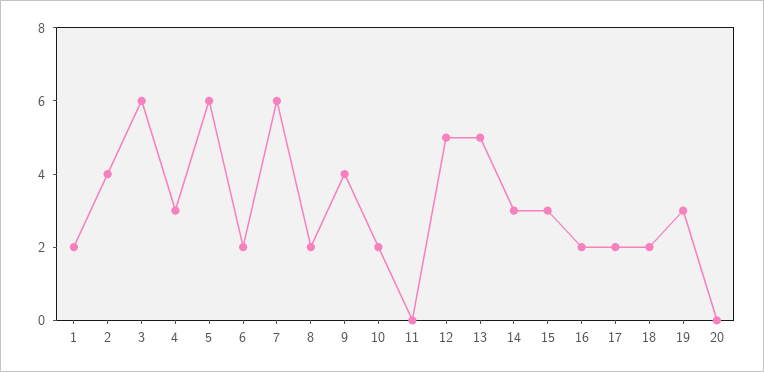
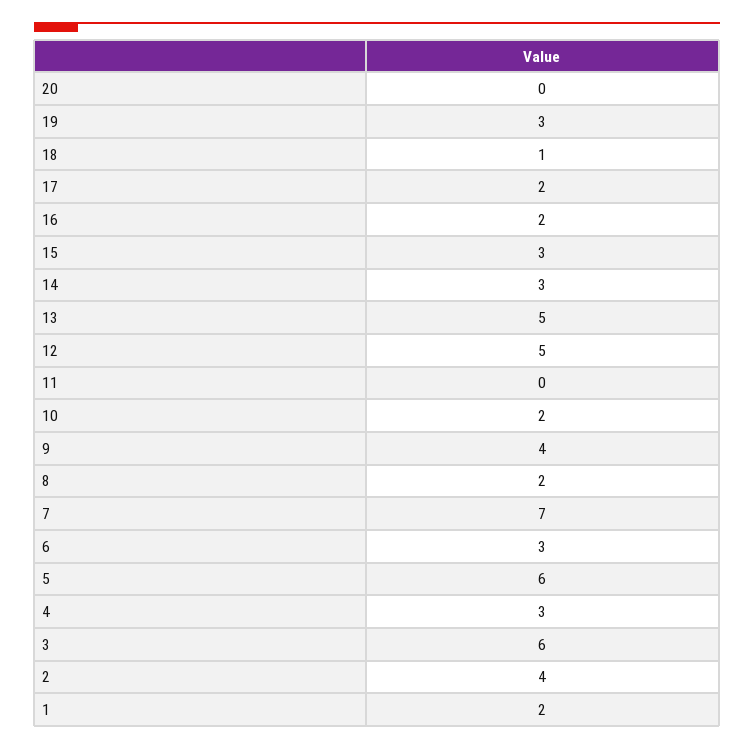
6: 2 -> 3
7: 6 -> 7
18: 2 -> 1

